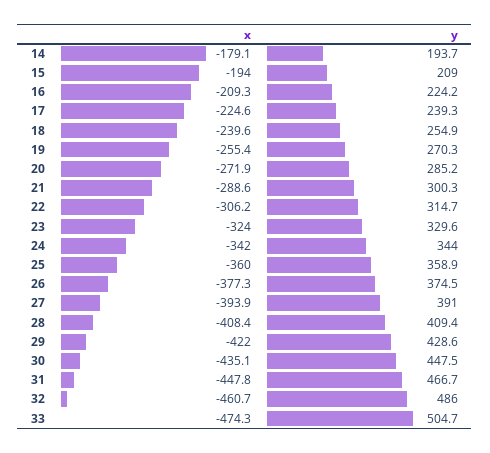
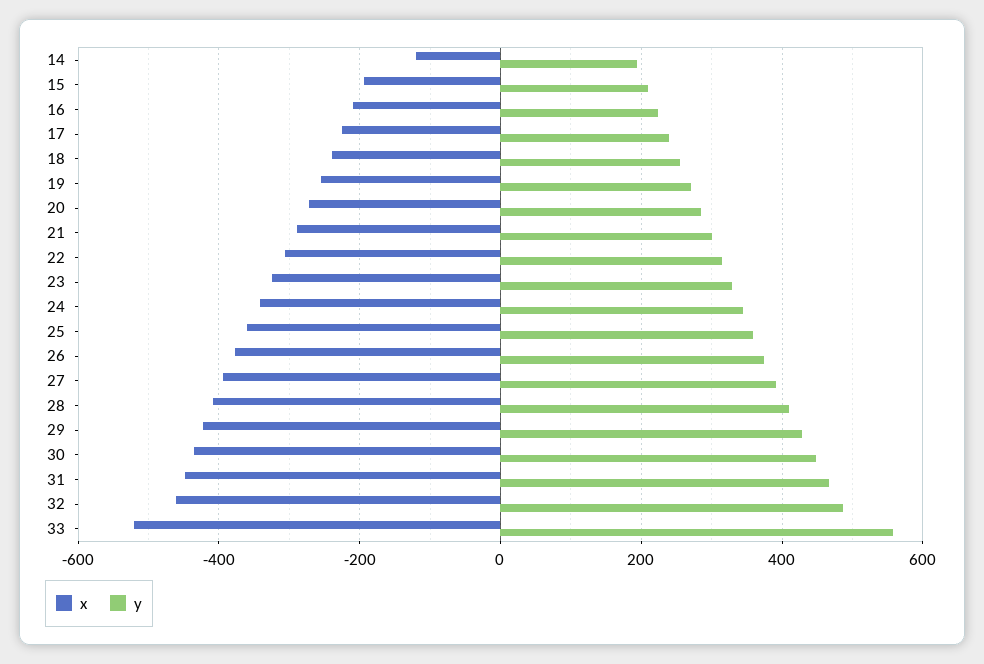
x, 14: -179.1 -> -120
x, 33: -474.3 -> -520
y, 33: 504.7 -> 560

